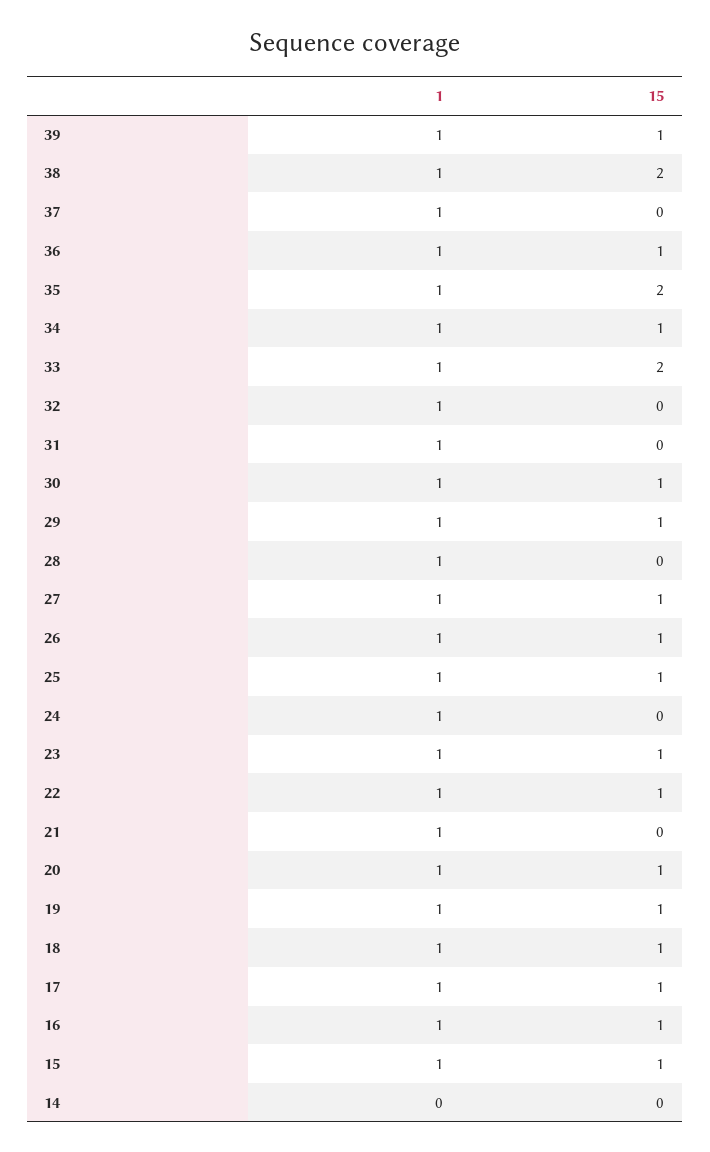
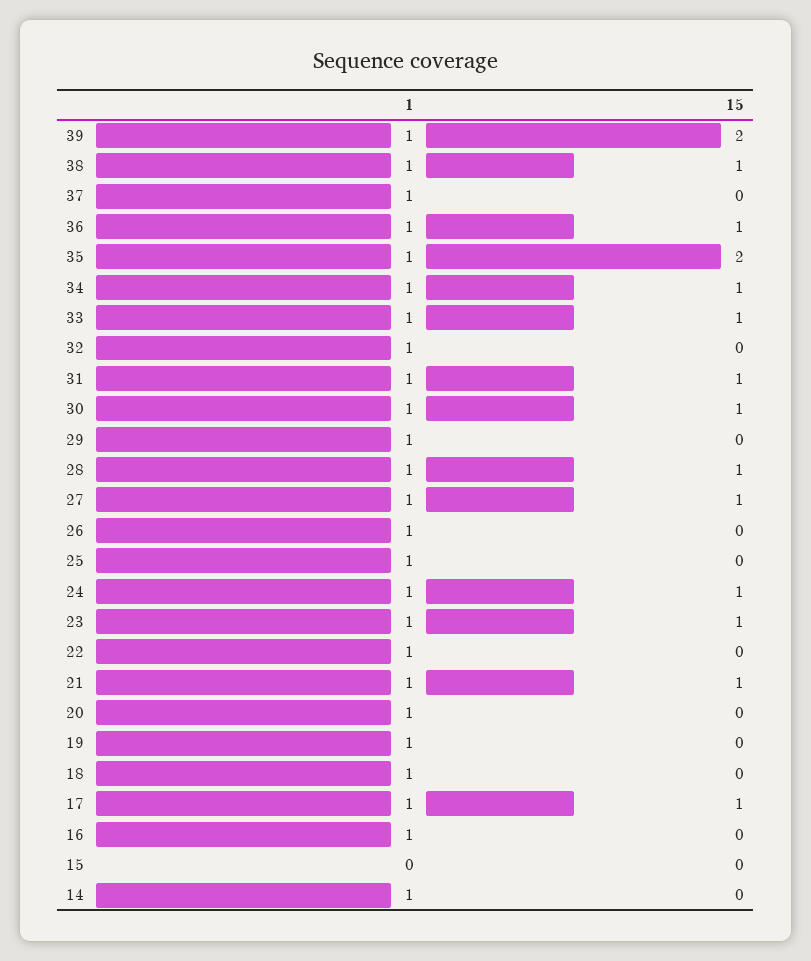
15, 39: 1 -> 2
15, 38: 2 -> 1
15, 33: 2 -> 1
15, 31: 0 -> 1
15, 29: 1 -> 0
15, 28: 0 -> 1
15, 26: 1 -> 0
15, 25: 1 -> 0
15, 24: 0 -> 1
15, 22: 1 -> 0
15, 21: 0 -> 1
15, 20: 1 -> 0
15, 19: 1 -> 0
15, 18: 1 -> 0
15, 16: 1 -> 0
1, 15: 1 -> 0
15, 15: 1 -> 0
1, 14: 0 -> 1

